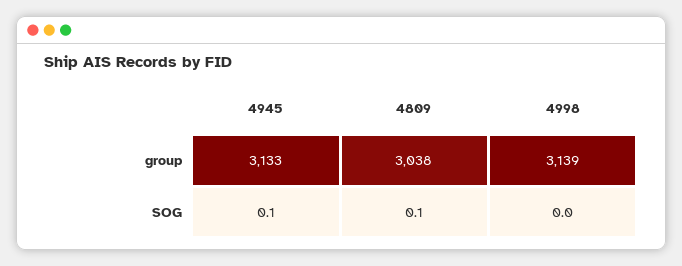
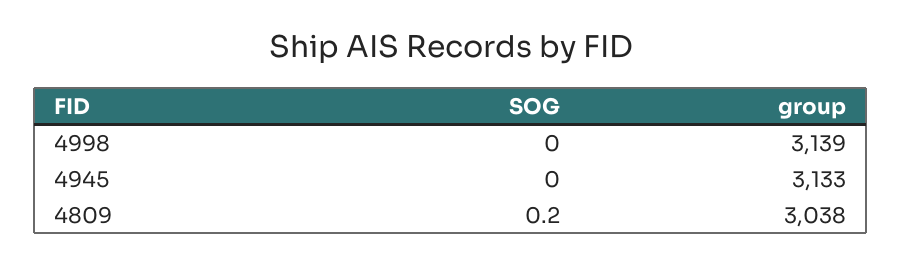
4945, SOG: 0.1 -> 0
4809, SOG: 0.1 -> 0.2

